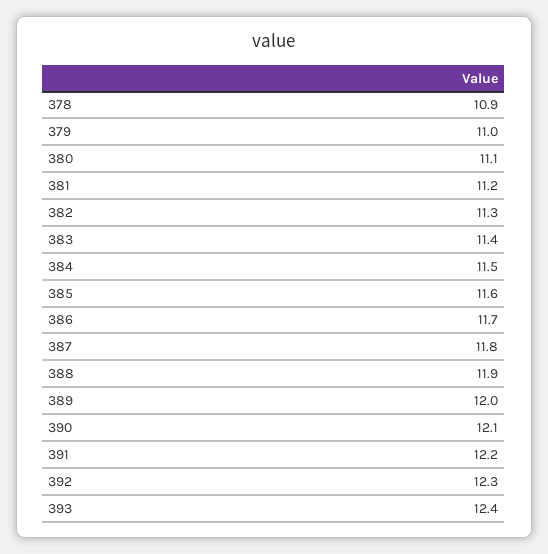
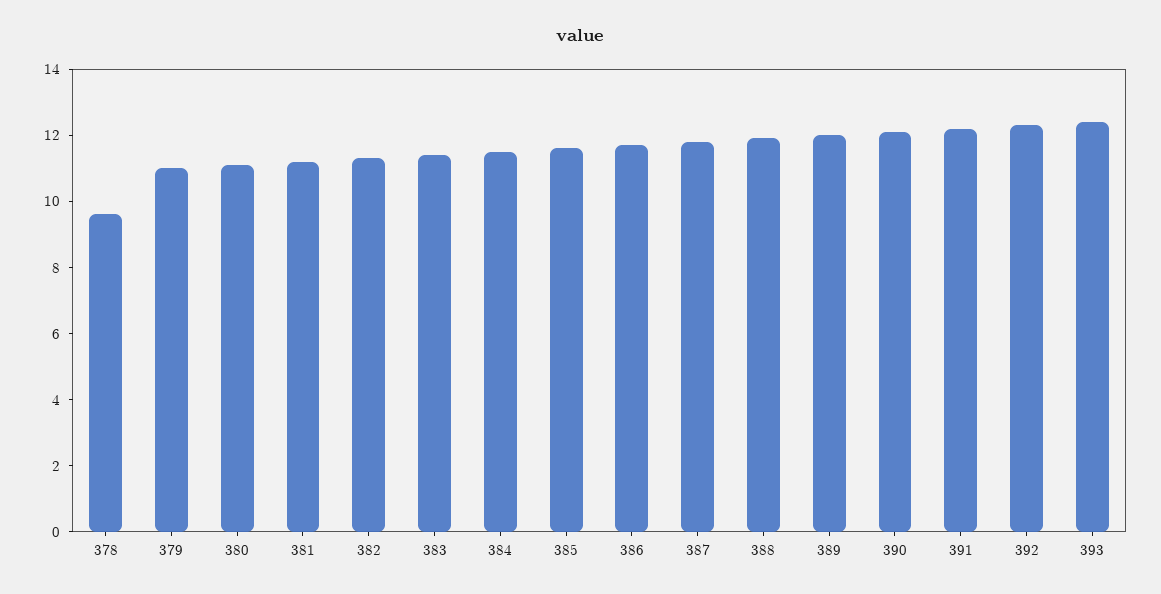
378: 10.9 -> 9.5

